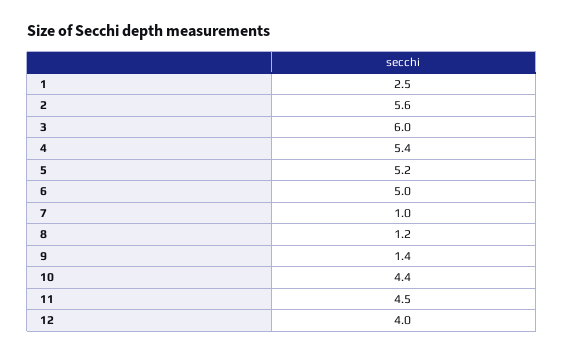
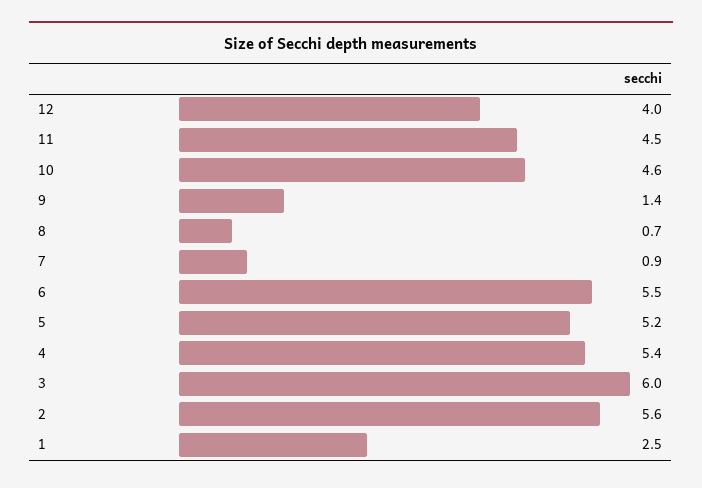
6: 5 -> 5.5
7: 1 -> 0.9
8: 1.2 -> 0.7
10: 4.4 -> 4.6

